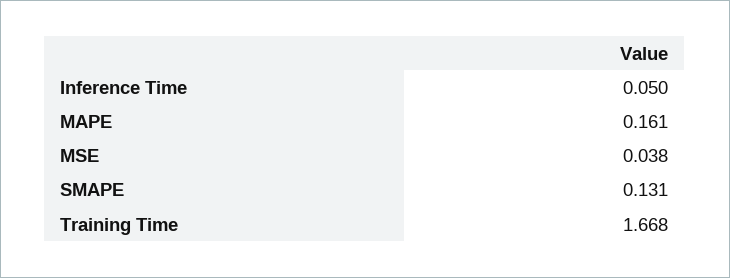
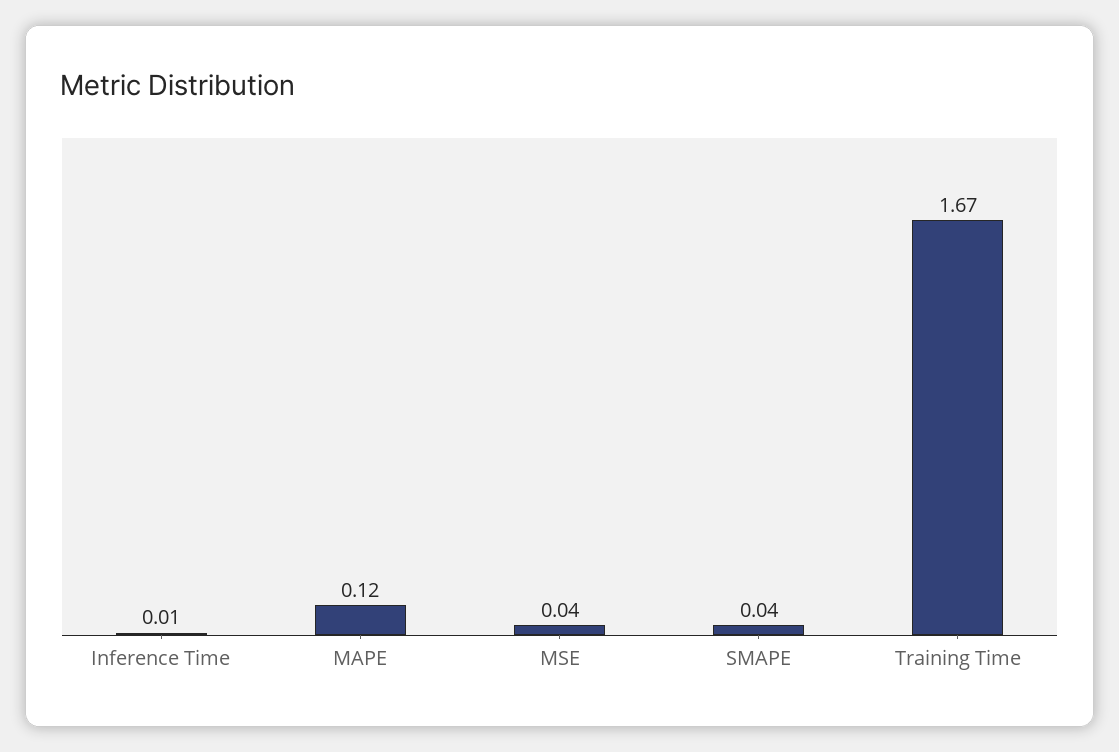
Inference Time: 0.05 -> 0.01
MAPE: 0.161 -> 0.12
SMAPE: 0.131 -> 0.04

